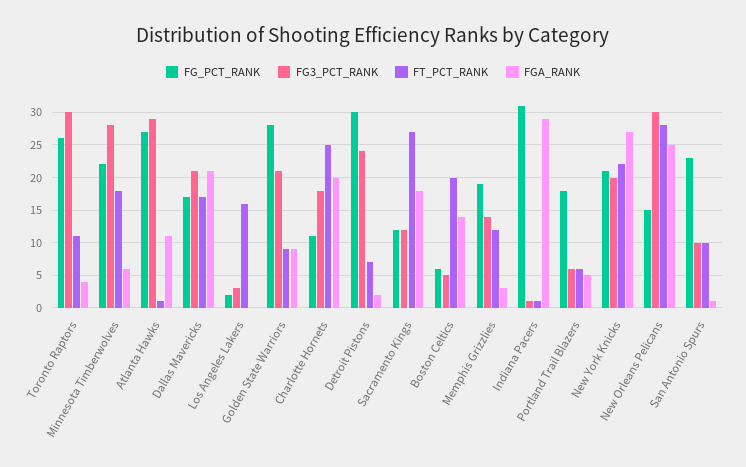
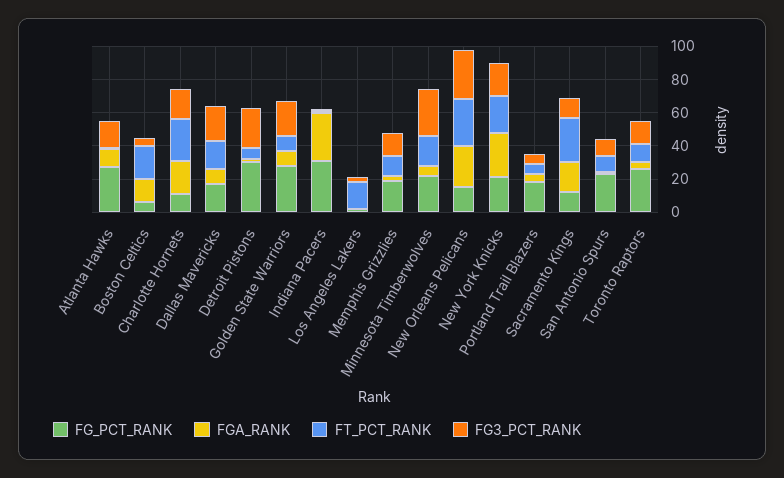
FG3_PCT_RANK, Toronto Raptors: 30 -> 15
FG3_PCT_RANK, Atlanta Hawks: 29 -> 15
FGA_RANK, Dallas Mavericks: 21 -> 10

